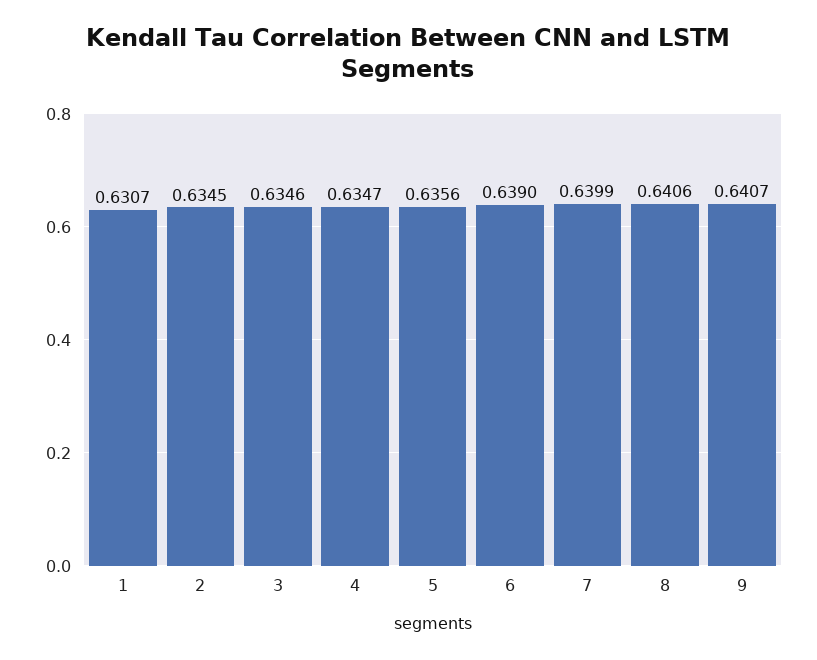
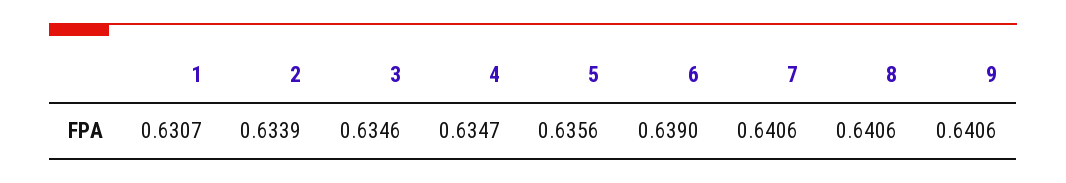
2: 0.6345 -> 0.6339
7: 0.6399 -> 0.6406
9: 0.6407 -> 0.6406

